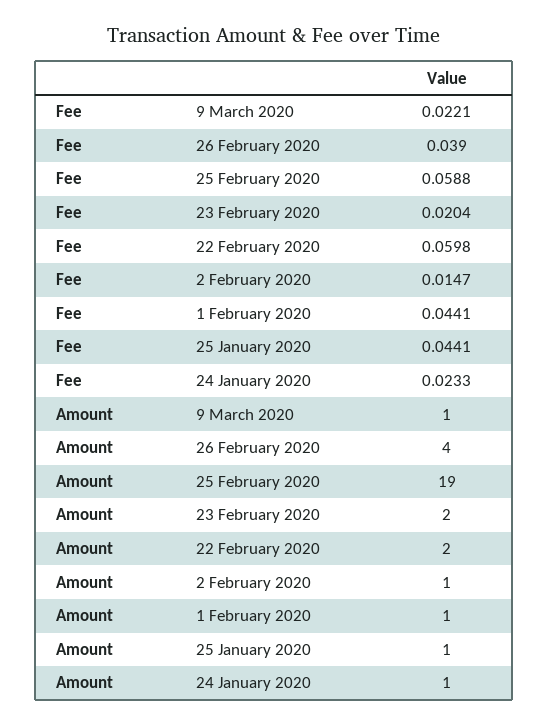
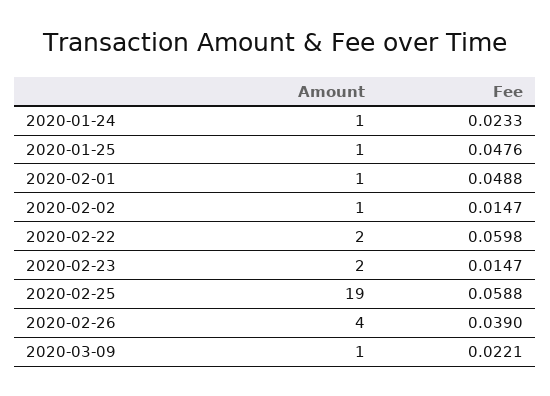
Fee, 23 February 2020: 0.0204 -> 0.0147
Fee, 1 February 2020: 0.0441 -> 0.0488
Fee, 25 January 2020: 0.0441 -> 0.0476

